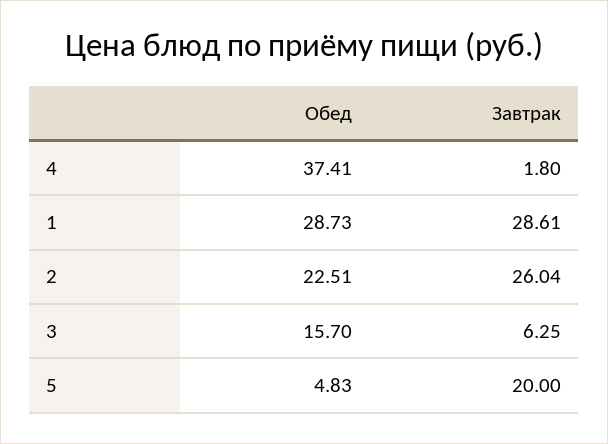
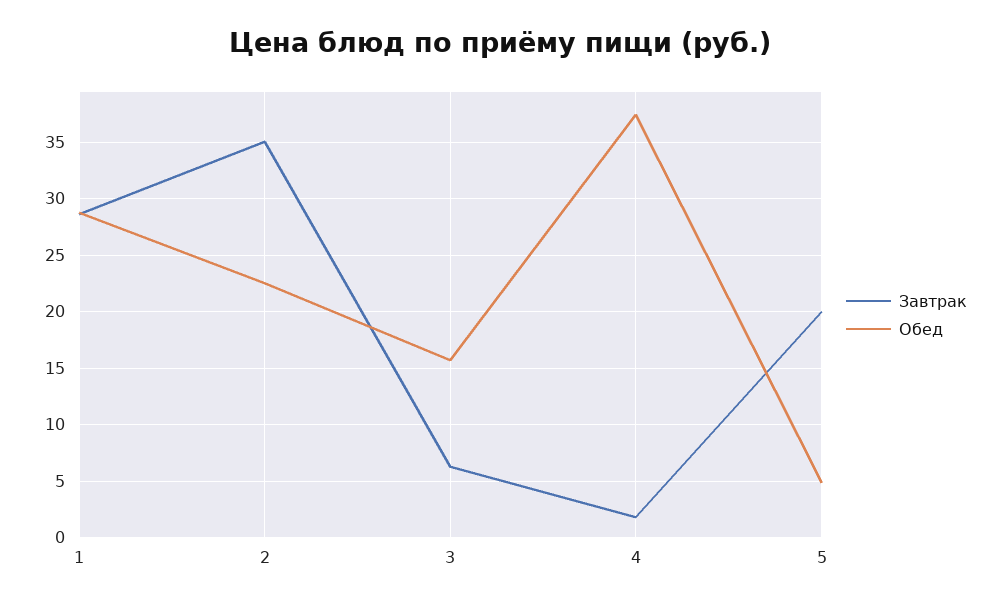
Завтрак, 2: 26.04 -> 35

